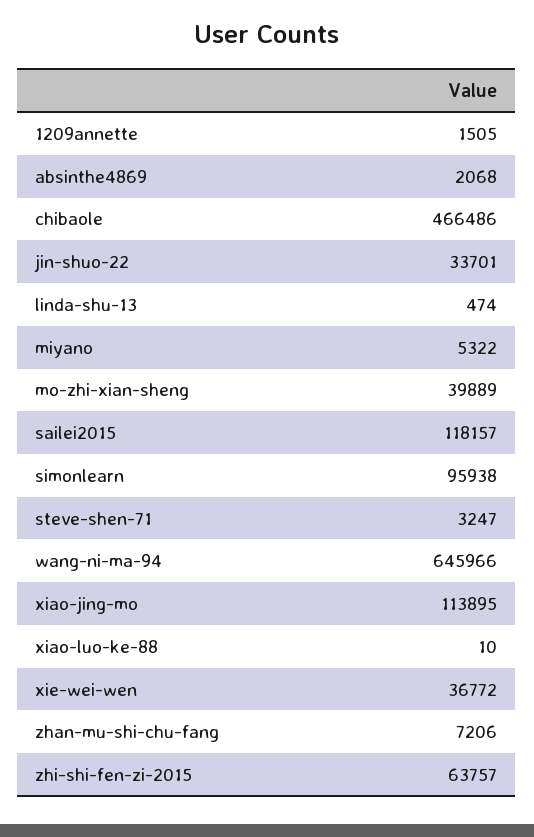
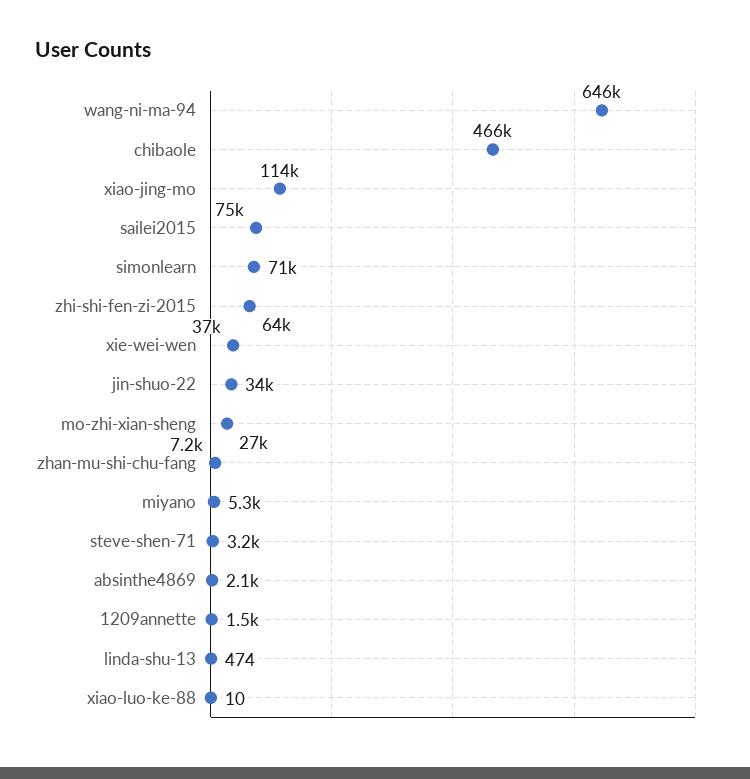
mo-zhi-xian-sheng: 39889 -> 27000
sailei2015: 118157 -> 75000
simonlearn: 95938 -> 71000

